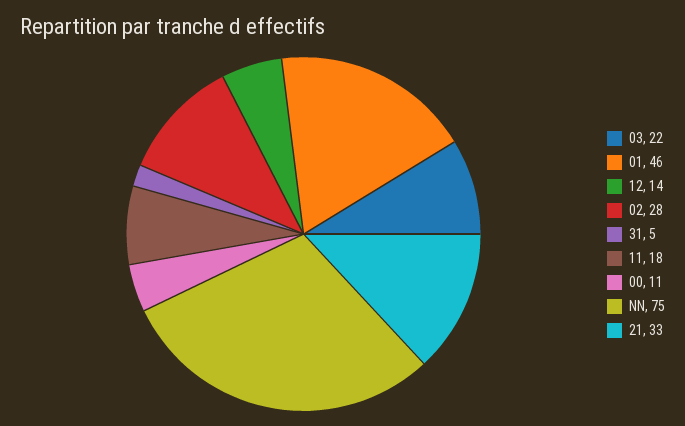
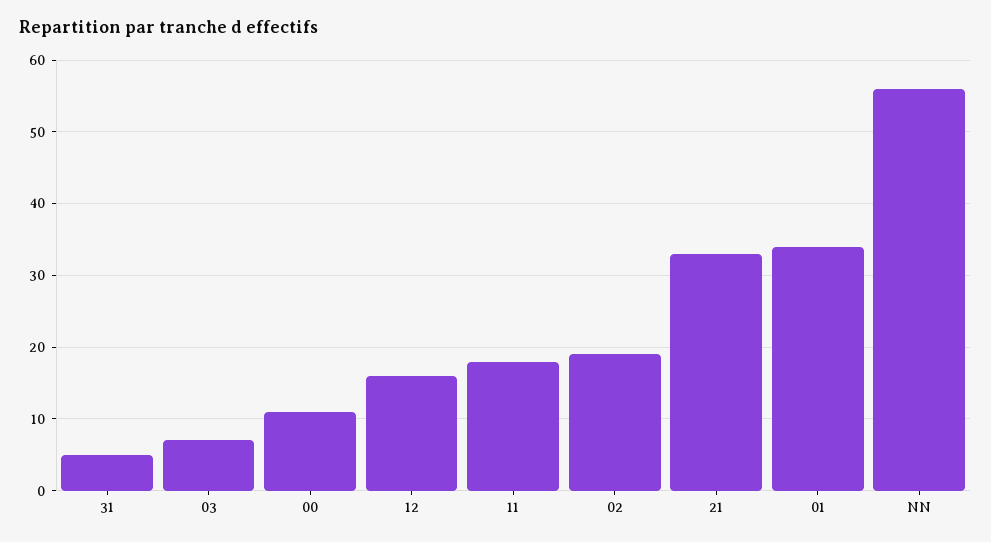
03: 22 -> 7
01: 46 -> 34
12: 14 -> 16
02: 28 -> 19
NN: 75 -> 56

